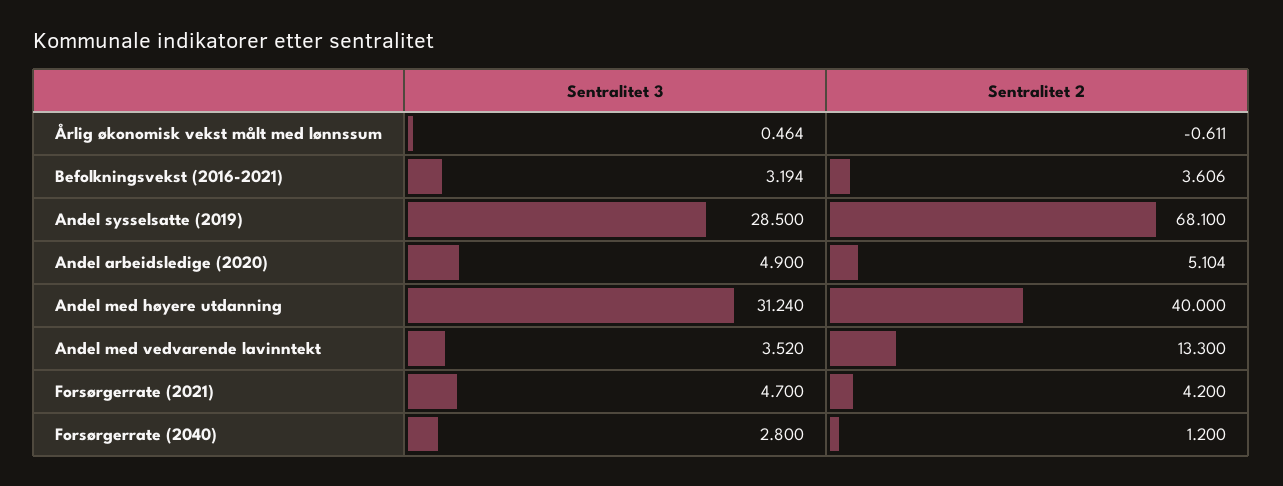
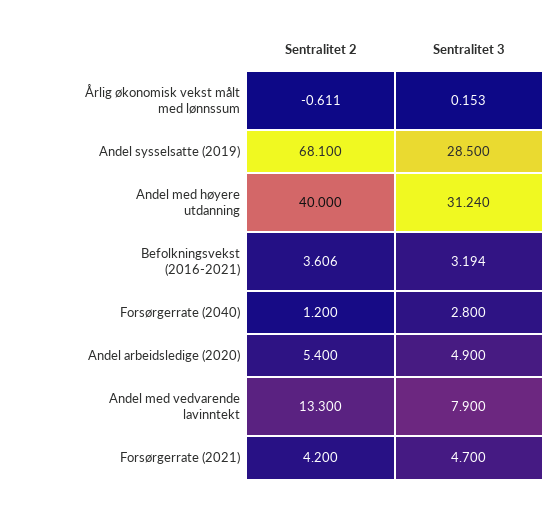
Sentralitet 3, Årlig økonomisk vekst målt med lønnssum: 0.464 -> 0.153
Sentralitet 2, Andel arbeidsledige (2020): 5.104 -> 5.4
Sentralitet 3, Andel med vedvarende lavinntekt: 3.52 -> 7.9

